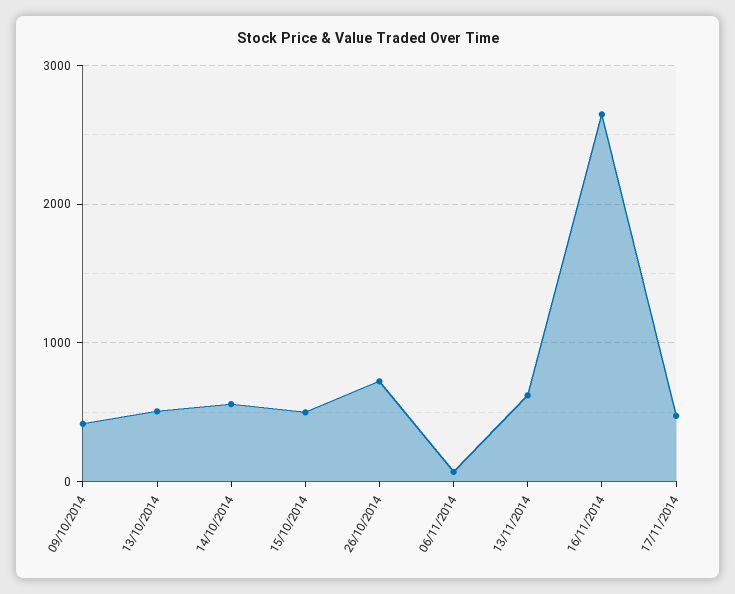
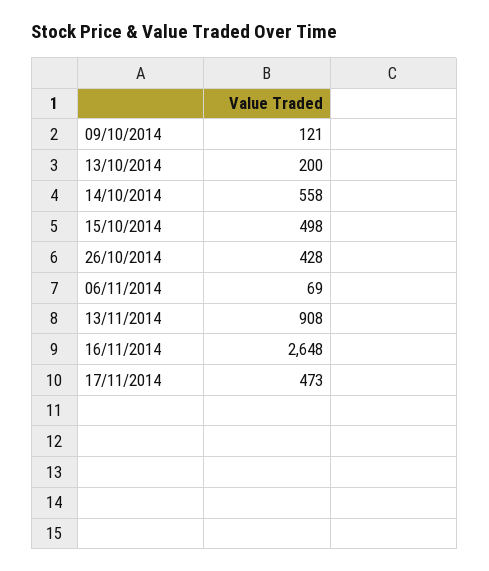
09/10/2014: 400 -> 121
13/10/2014: 500 -> 200
26/10/2014: 700 -> 428
13/11/2014: 600 -> 908

